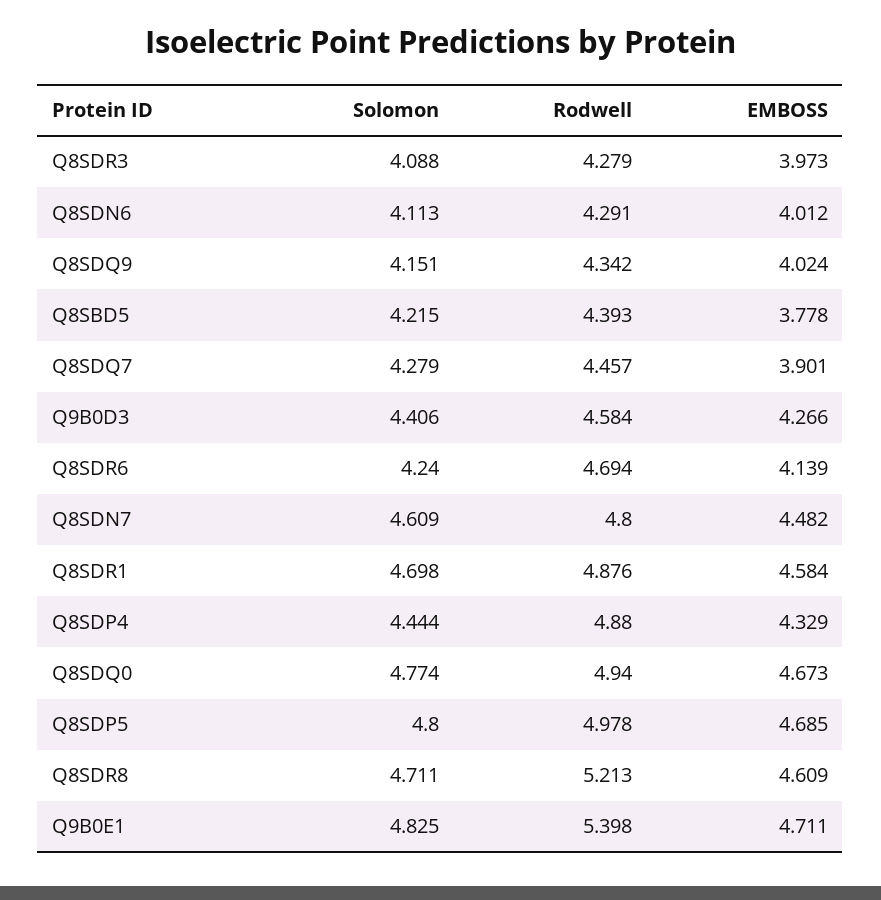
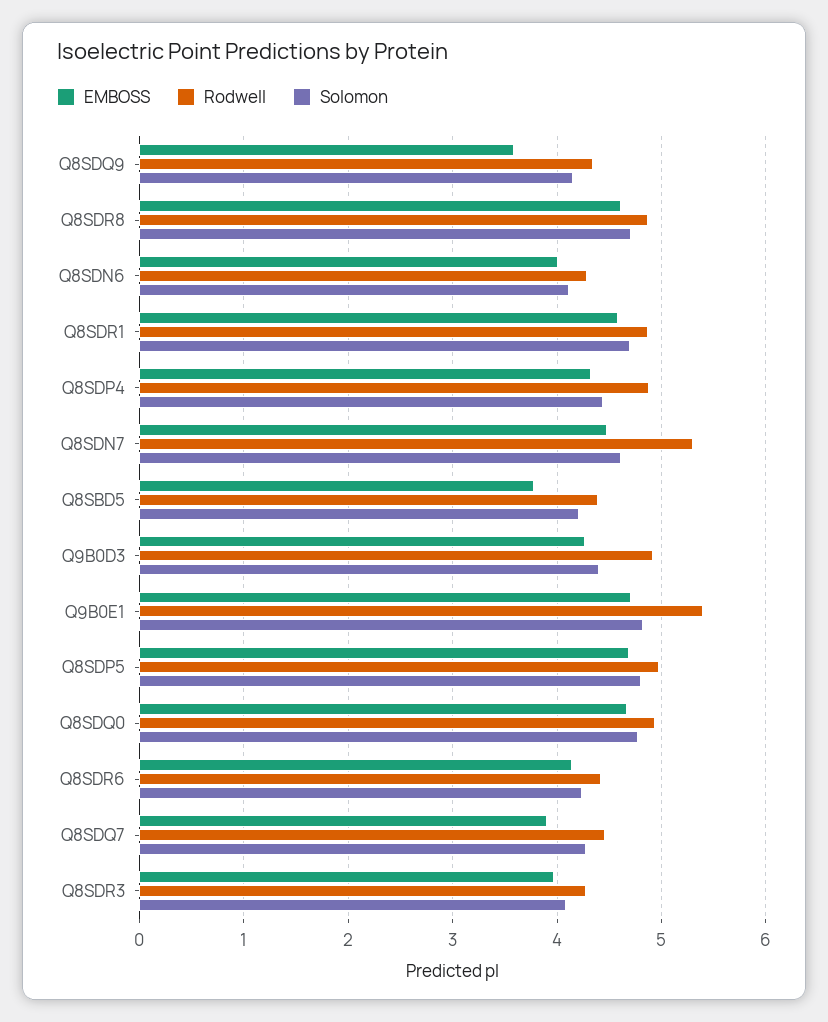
EMBOSS, Q8SDQ9: 4.024 -> 3.6
Rodwell, Q9B0D3: 4.584 -> 4.9
Rodwell, Q8SDR6: 4.694 -> 4.4
Rodwell, Q8SDN7: 4.8 -> 5.3
Rodwell, Q8SDR8: 5.213 -> 4.9

